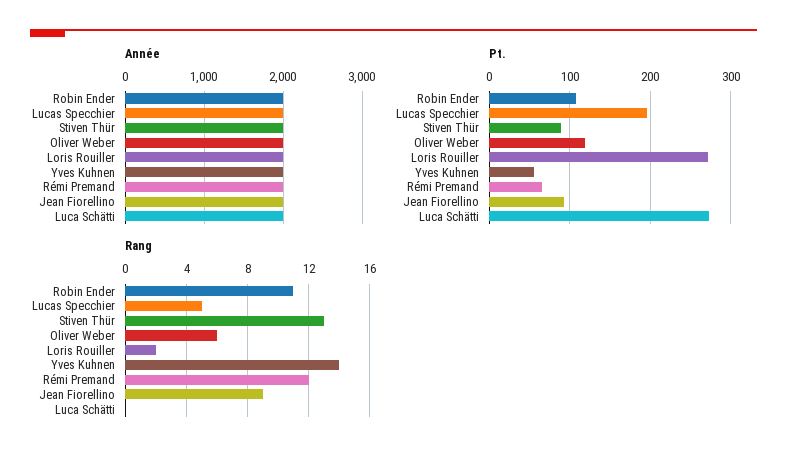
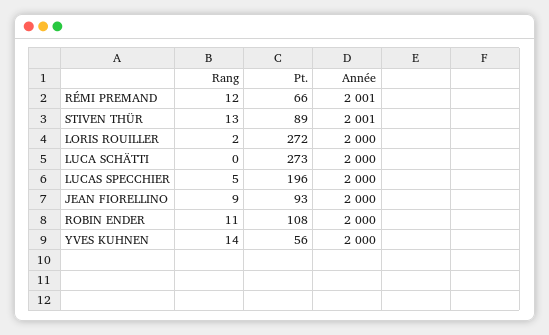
Année, Oliver Weber: 2000 -> none
Pt., Oliver Weber: 120 -> none
Rang, Oliver Weber: 6 -> none

